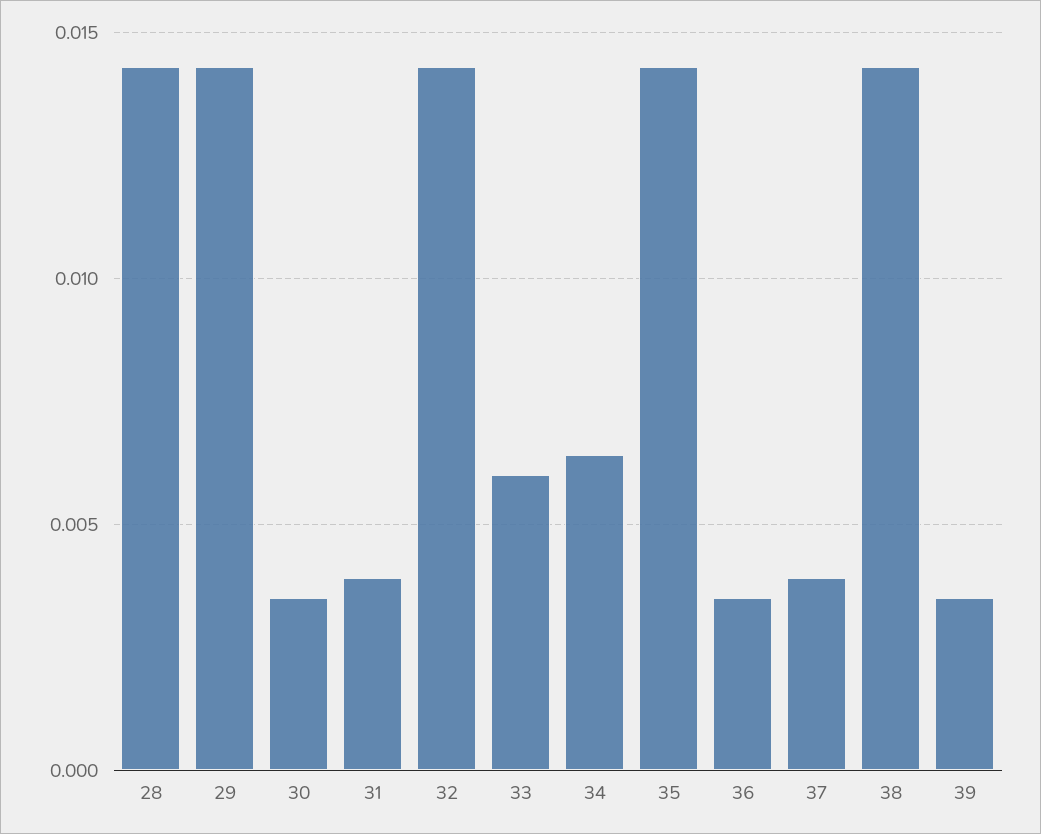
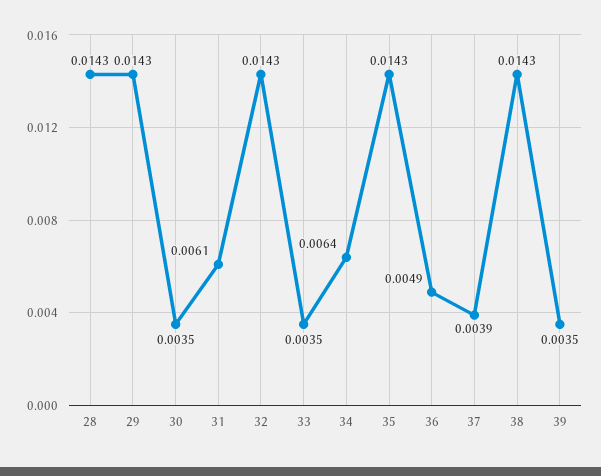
31: 0.004 -> 0.0061
33: 0.006 -> 0.0035
36: 0.0035 -> 0.0049

